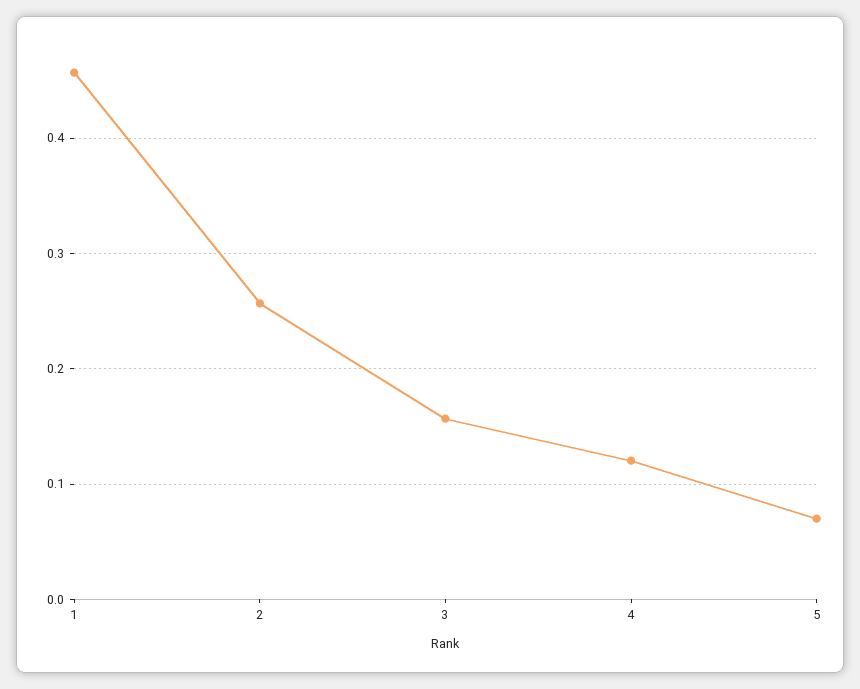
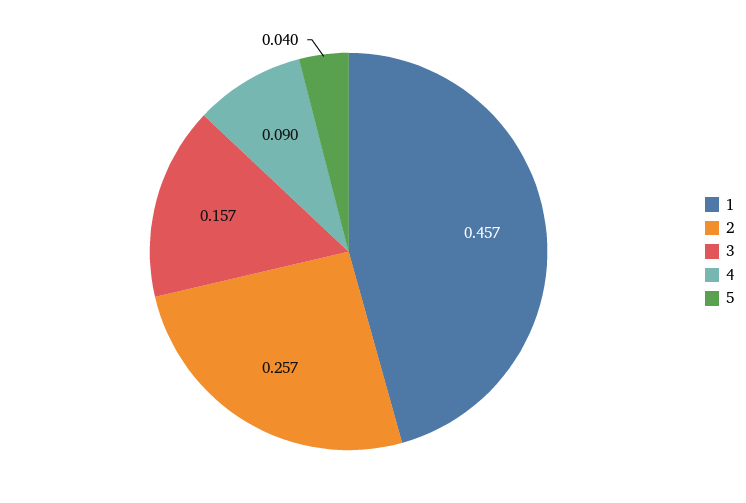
4: 0.12 -> 0.09
5: 0.07 -> 0.04

